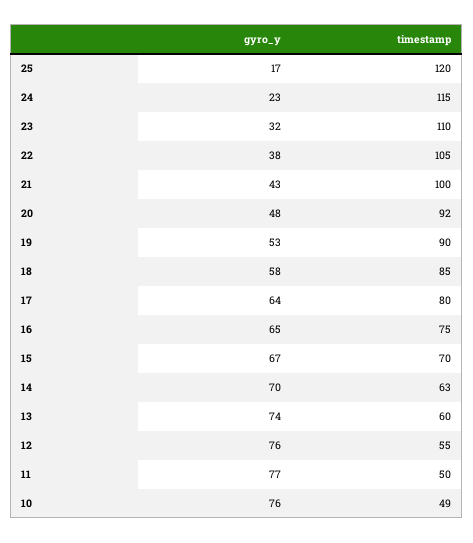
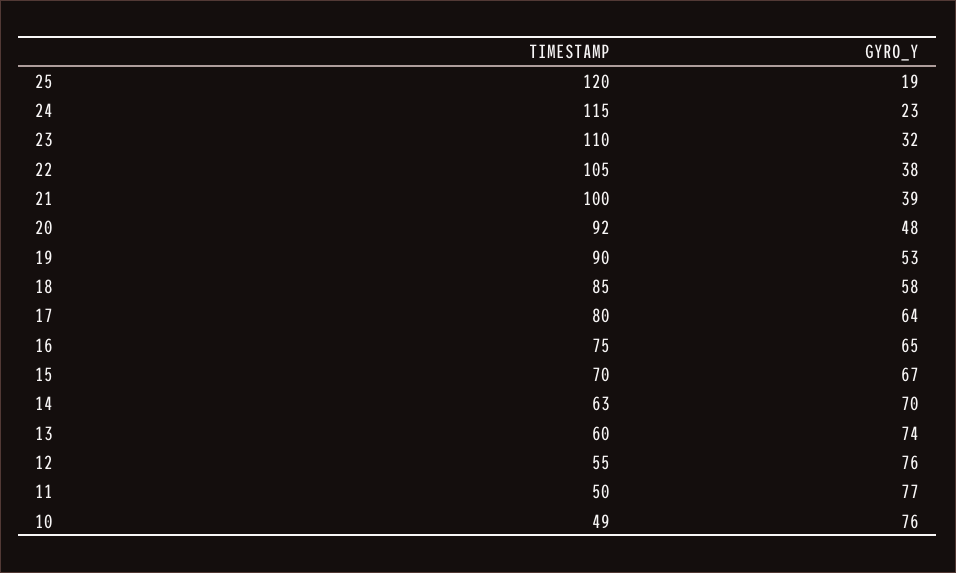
gyro_y, 25: 17 -> 19
gyro_y, 21: 43 -> 39

